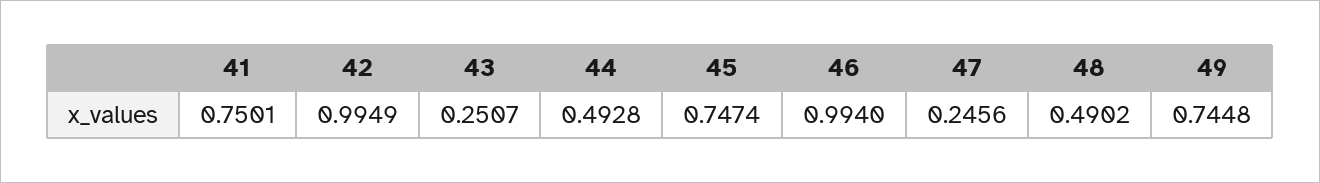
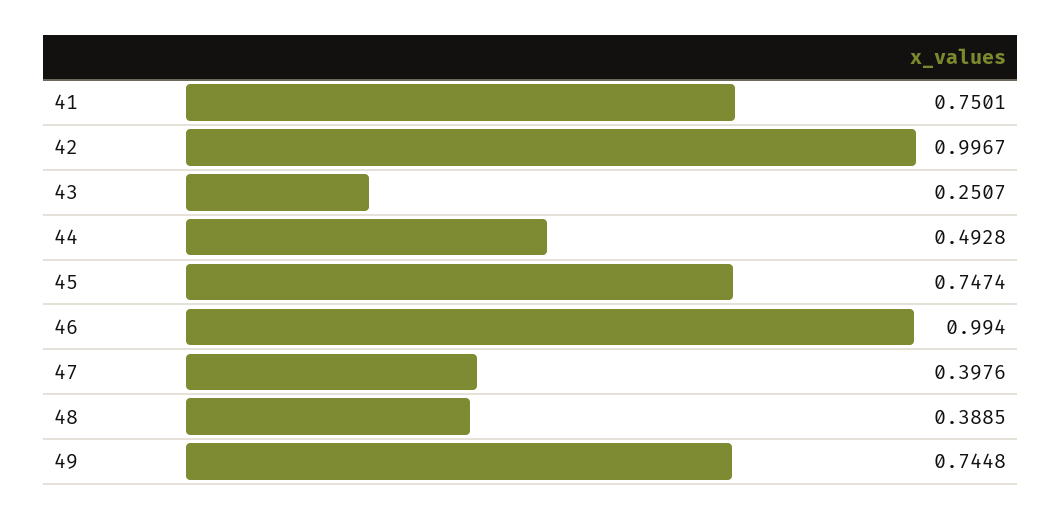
42: 0.9949 -> 0.9967
47: 0.2456 -> 0.3976
48: 0.4902 -> 0.3885

